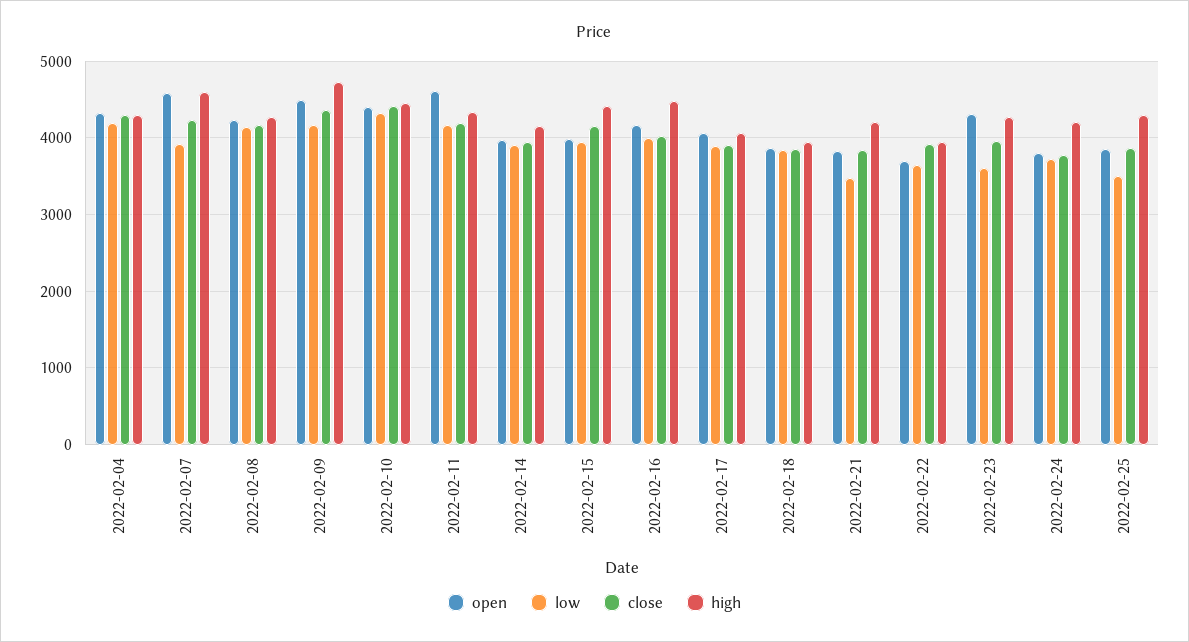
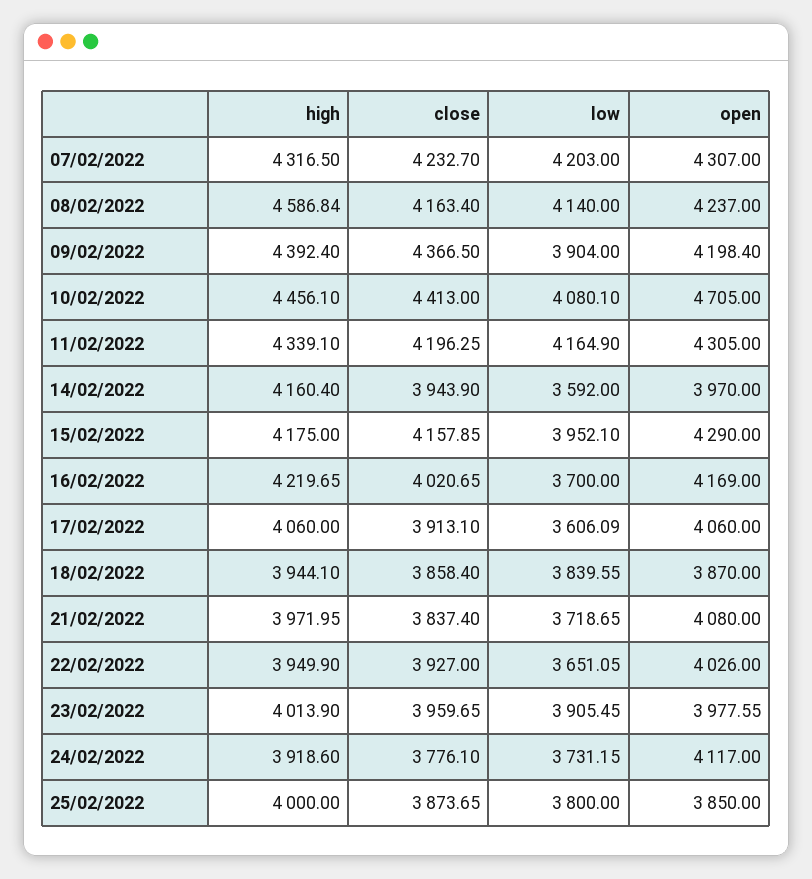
open, 2022-02-04: 4300 -> none
low, 2022-02-04: 4200 -> none
close, 2022-02-04: 4300 -> none
high, 2022-02-04: 4300 -> none
open, 2022-02-07: 4600 -> 4307
low, 2022-02-07: 3900 -> 4203
high, 2022-02-07: 4600 -> 4316.5
high, 2022-02-08: 4300 -> 4586.84
open, 2022-02-09: 4500 -> 4198.4
low, 2022-02-09: 4200 -> 3904
high, 2022-02-09: 4700 -> 4392.4
open, 2022-02-10: 4400 -> 4705
low, 2022-02-10: 4300 -> 4080.1
open, 2022-02-11: 4600 -> 4305
low, 2022-02-14: 3900 -> 3592
open, 2022-02-15: 4000 -> 4290
high, 2022-02-15: 4400 -> 4175
low, 2022-02-16: 4000 -> 3700
high, 2022-02-16: 4500 -> 4219.65
low, 2022-02-17: 3900 -> 3606.09
open, 2022-02-21: 3800 -> 4080
low, 2022-02-21: 3500 -> 3718.65
high, 2022-02-21: 4200 -> 3971.95
open, 2022-02-22: 3700 -> 4026
open, 2022-02-23: 4300 -> 3977.55
low, 2022-02-23: 3600 -> 3905.45
high, 2022-02-23: 4300 -> 4013.9
open, 2022-02-24: 3800 -> 4117
high, 2022-02-24: 4200 -> 3918.6
low, 2022-02-25: 3500 -> 3800
high, 2022-02-25: 4300 -> 4000

